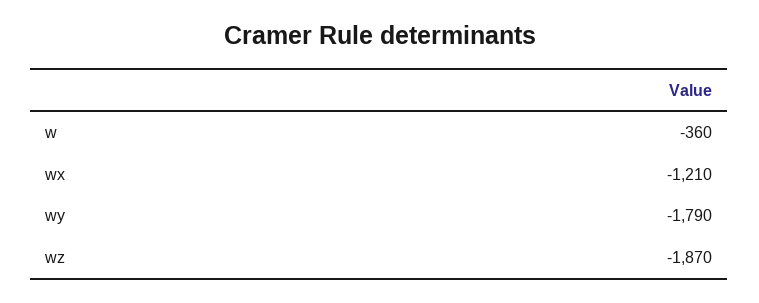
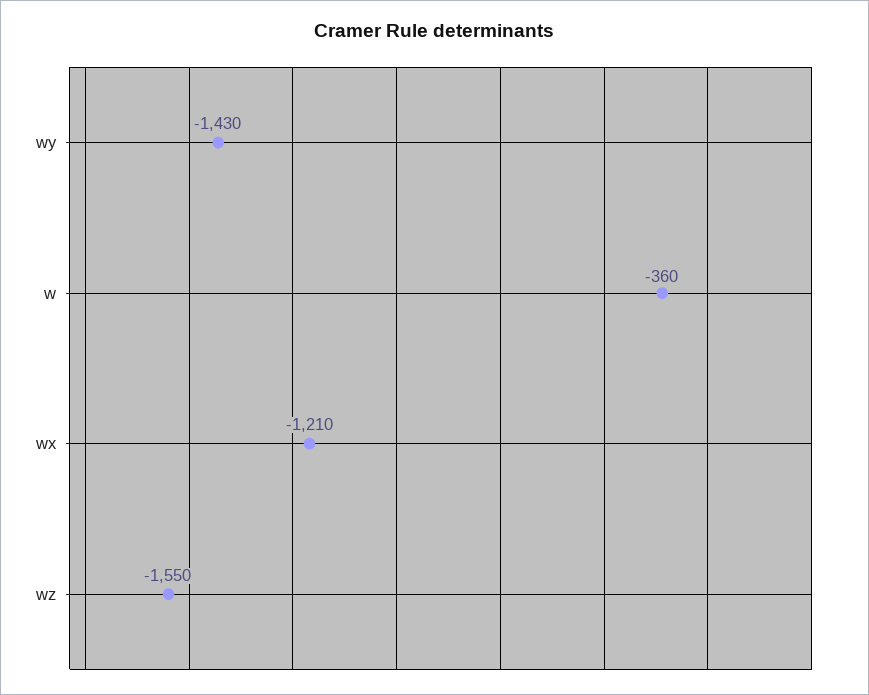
wy: -1790 -> -1430
wz: -1870 -> -1550

